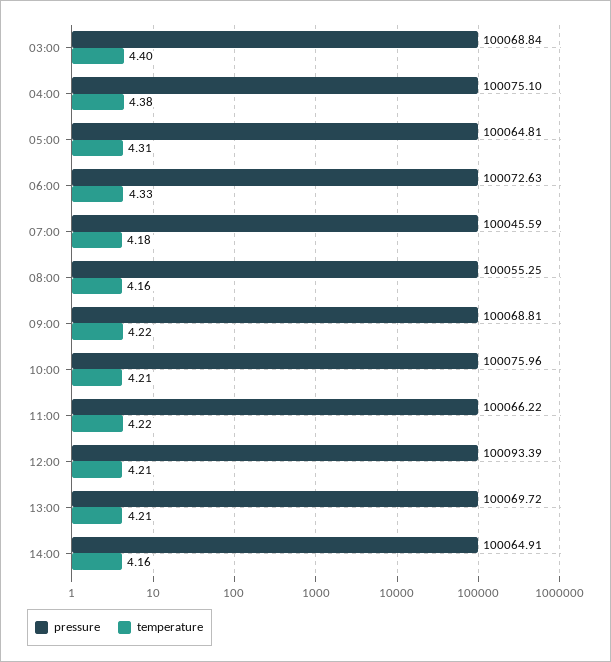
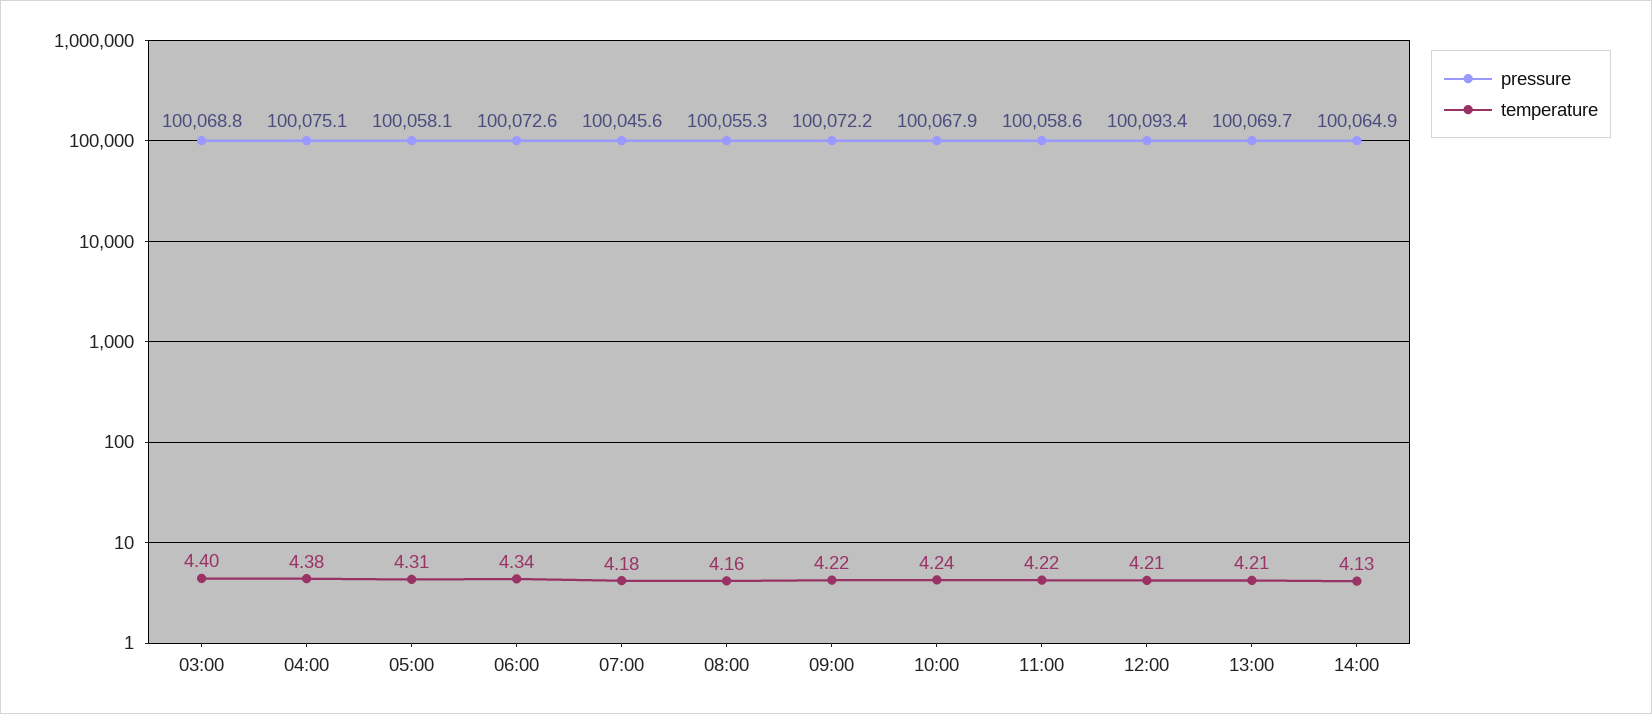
pressure, 05:00: 100064.81 -> 100058.1
temperature, 06:00: 4.33 -> 4.34
pressure, 09:00: 100068.81 -> 100072.2
pressure, 10:00: 100075.96 -> 100067.9
temperature, 10:00: 4.21 -> 4.24
pressure, 11:00: 100066.22 -> 100058.6
temperature, 14:00: 4.16 -> 4.13

